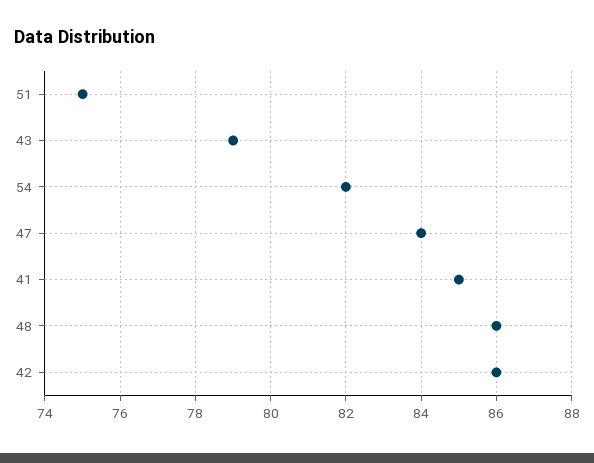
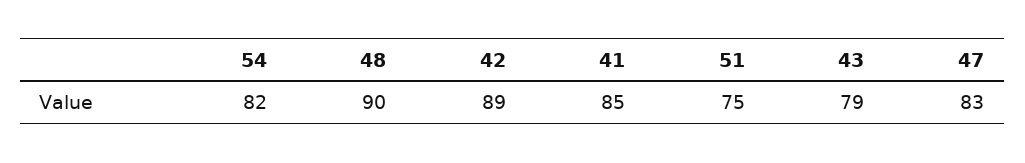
47: 84 -> 83
48: 86 -> 90
42: 86 -> 89

